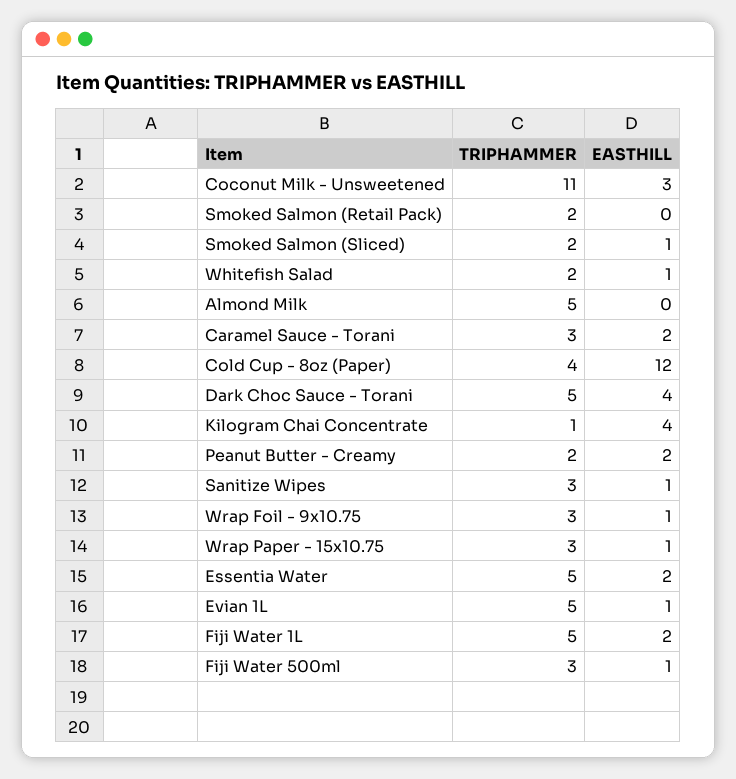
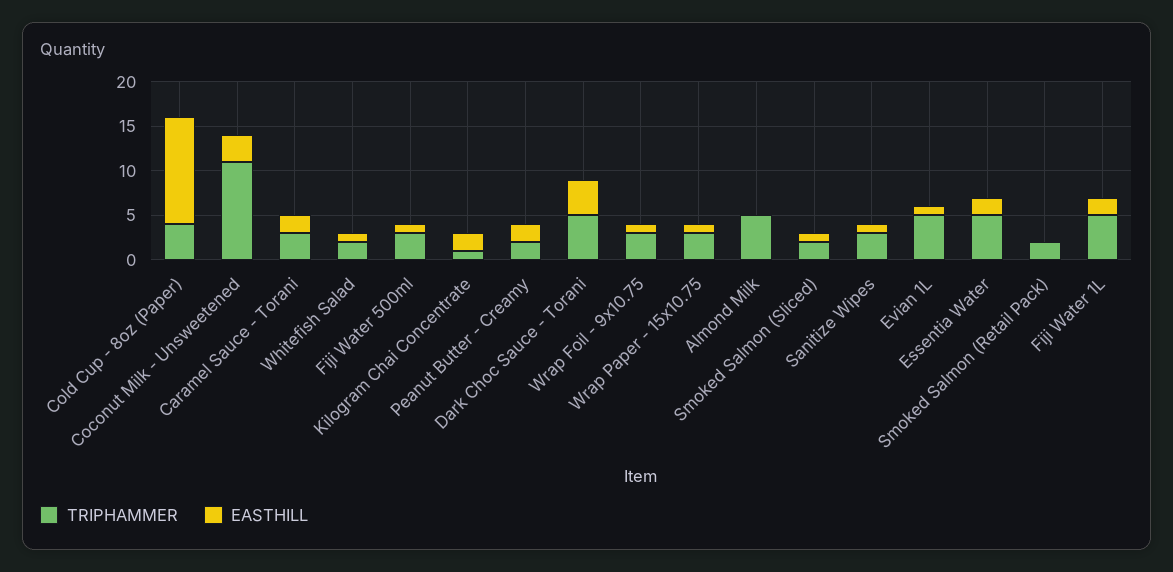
EASTHILL, Kilogram Chai Concentrate: 4 -> 2

